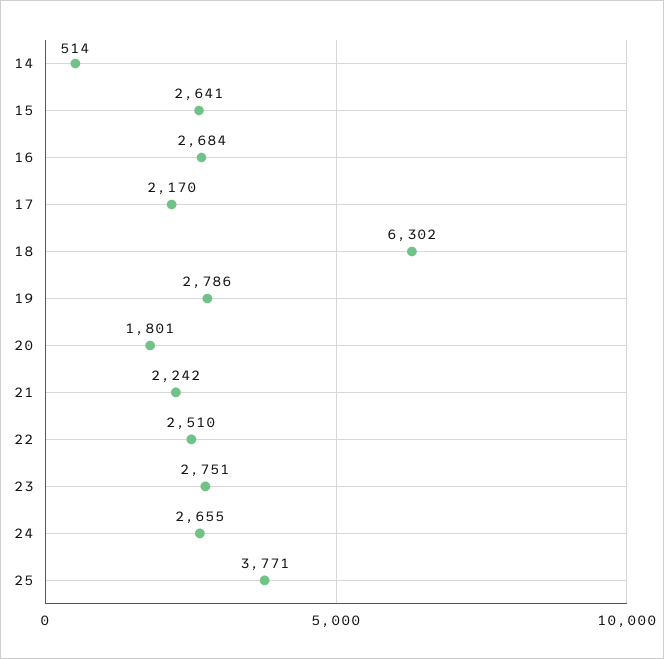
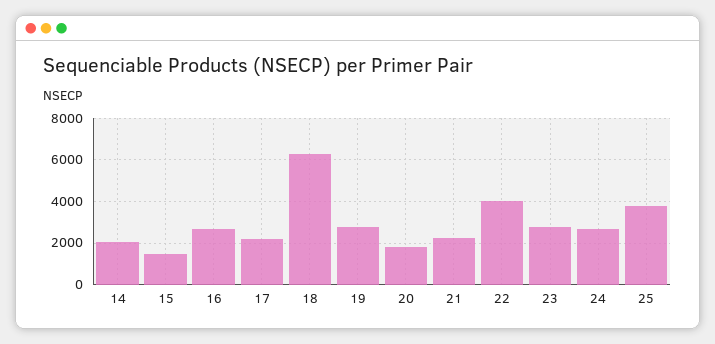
14: 514 -> 2000
15: 2641 -> 1500
22: 2510 -> 4000

